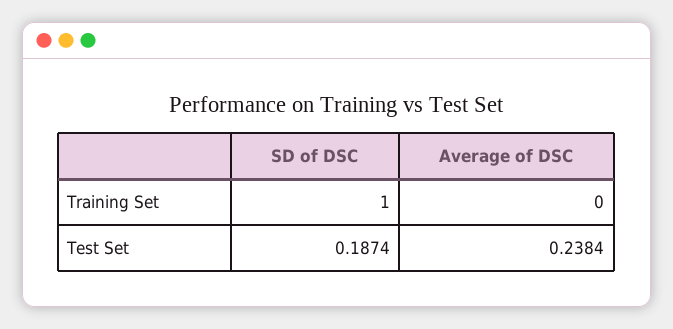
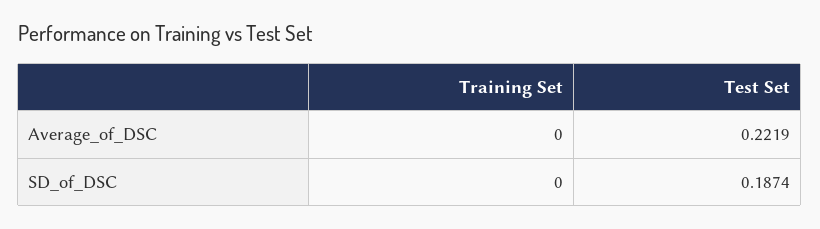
SD of DSC, Training Set: 1 -> 0
Average of DSC, Test Set: 0.2384 -> 0.2219

